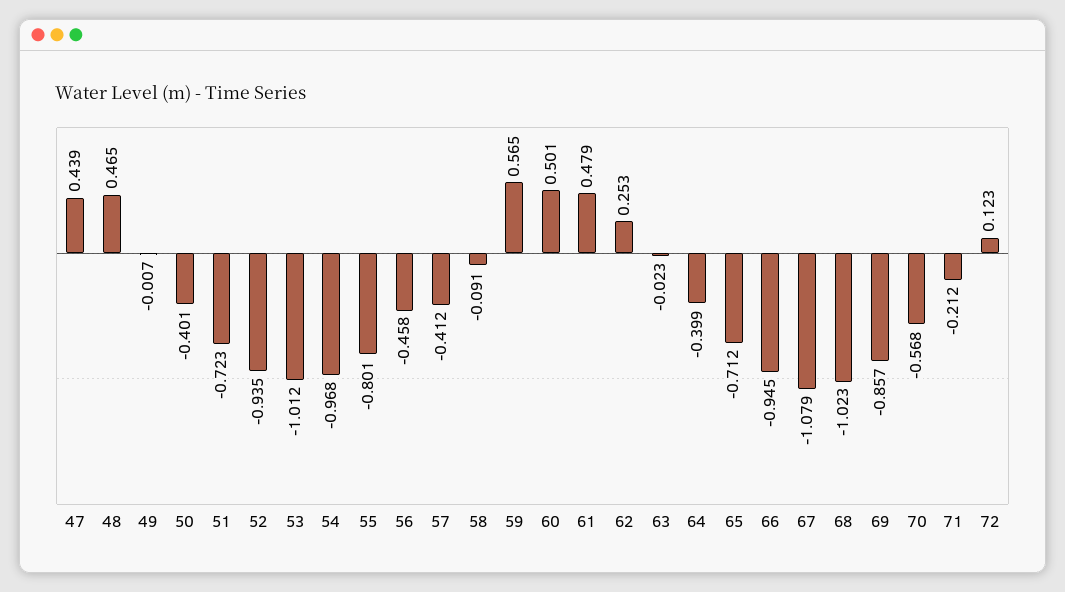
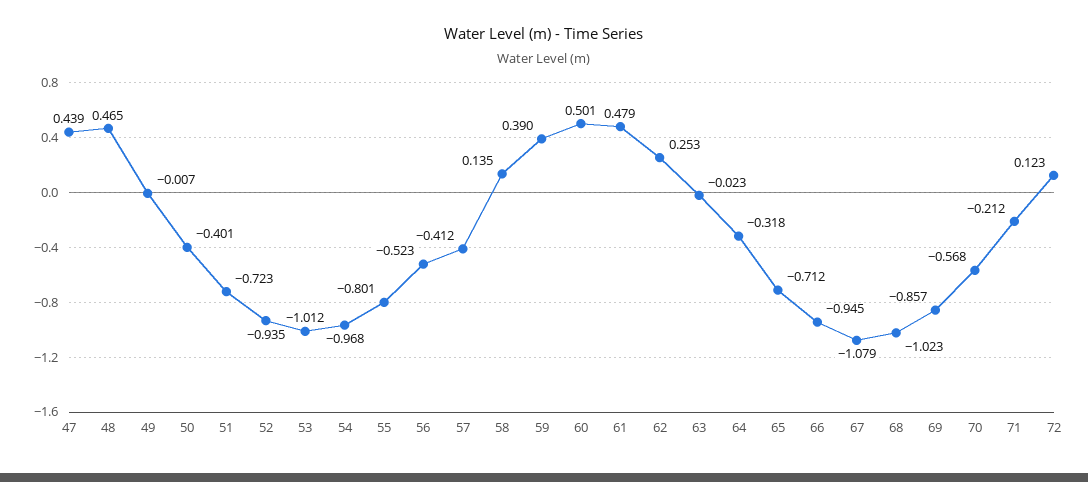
56: -0.458 -> -0.523
58: -0.091 -> 0.135
59: 0.565 -> 0.39
64: -0.399 -> -0.318

